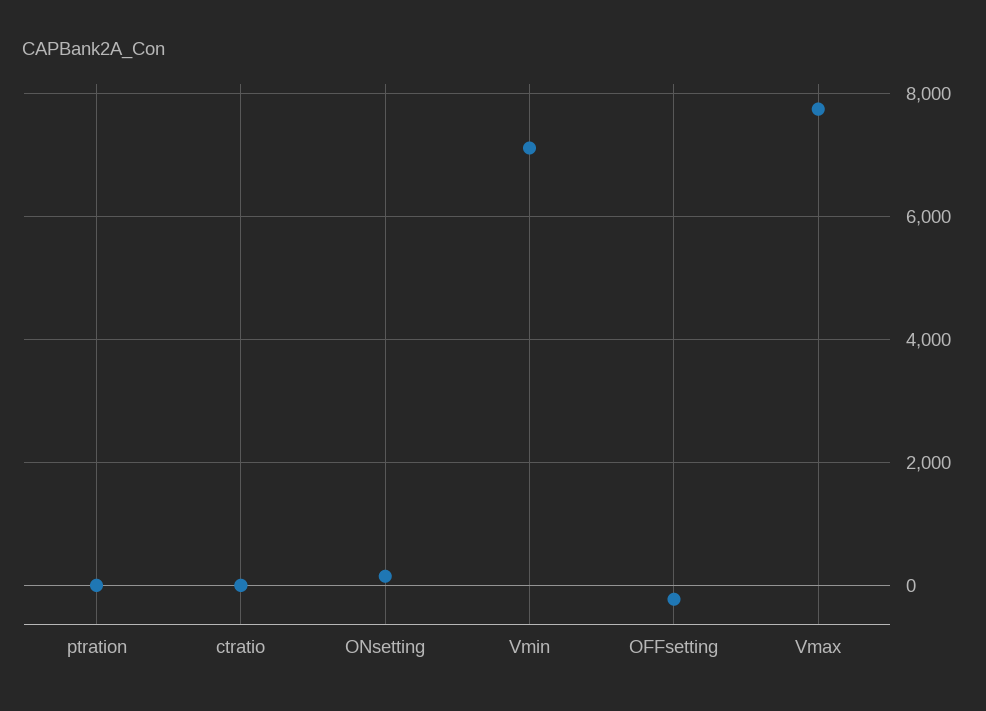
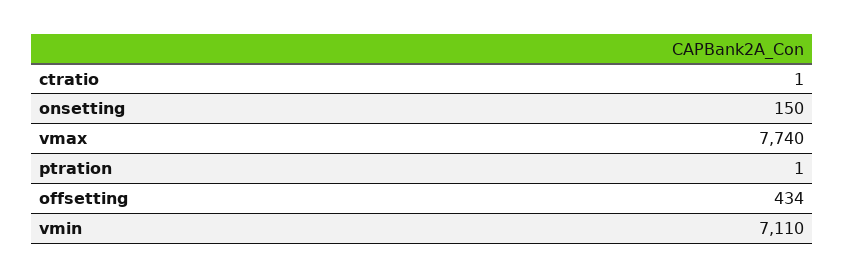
OFFsetting: -200 -> 434

